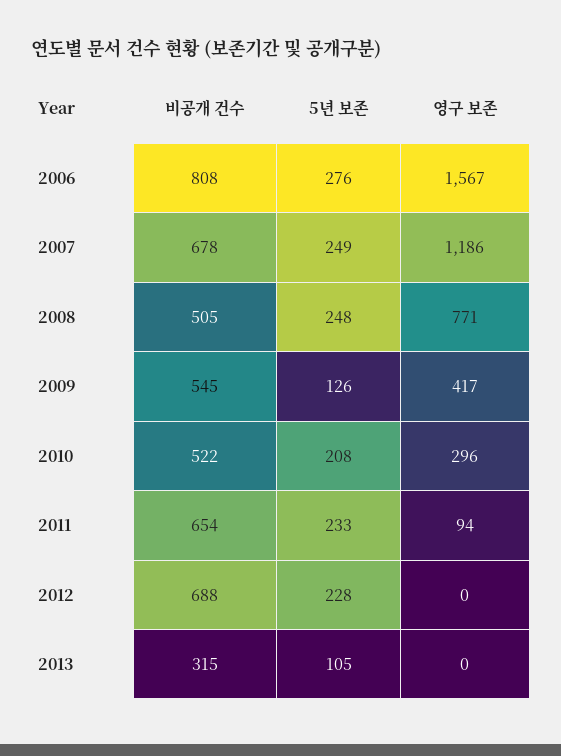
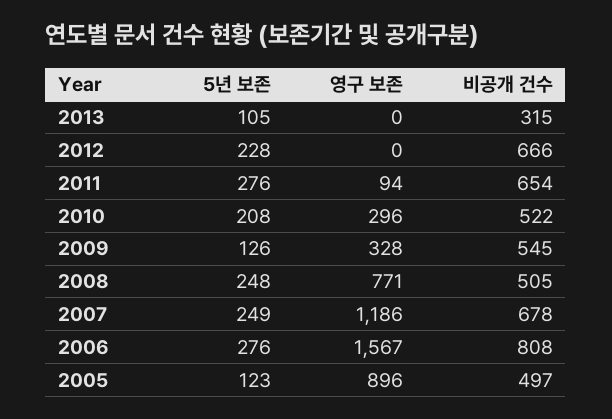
영구 보존, 2009: 417 -> 328
5년 보존, 2011: 233 -> 276
비공개 건수, 2012: 688 -> 666
5년 보존, 2005: none -> 123
영구 보존, 2005: none -> 896
비공개 건수, 2005: none -> 497

